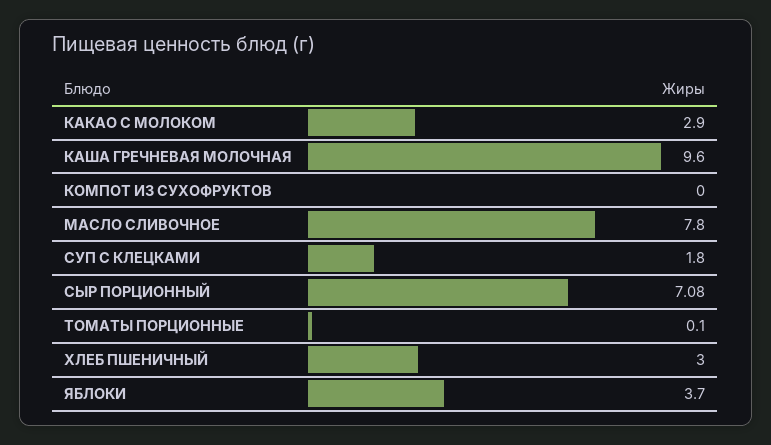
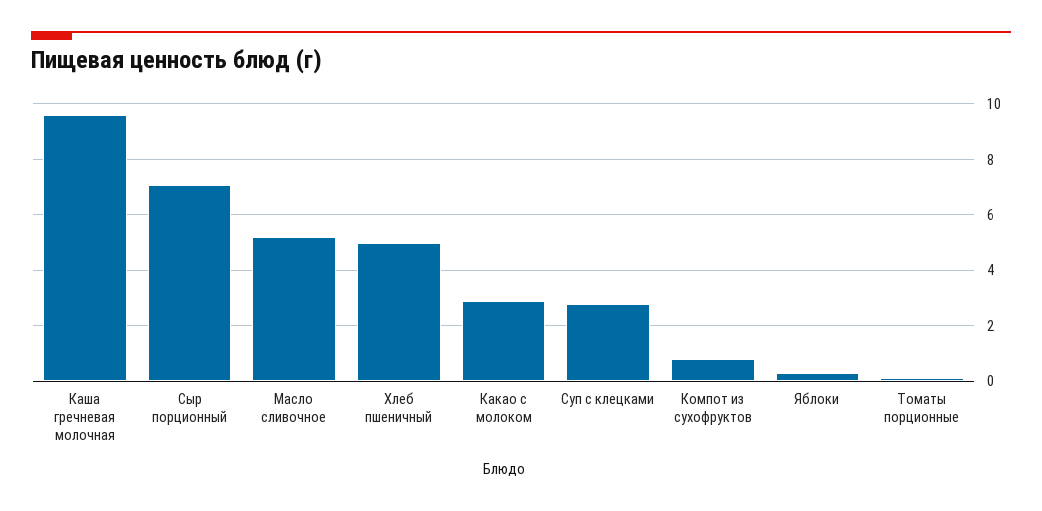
КОМПОТ ИЗ СУХОФРУКТОВ: 0 -> 0.75
МАСЛО СЛИВОЧНОЕ: 7.8 -> 5.25
СУП С КЛЕЦКАМИ: 1.8 -> 2.75
ХЛЕБ ПШЕНИЧНЫЙ: 3 -> 5
ЯБЛОКИ: 3.7 -> 0.25

